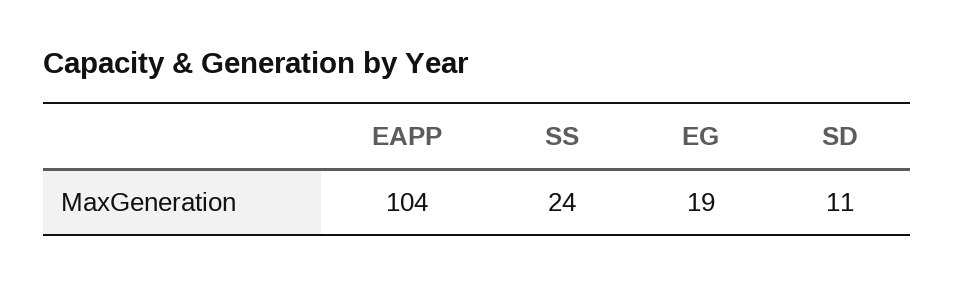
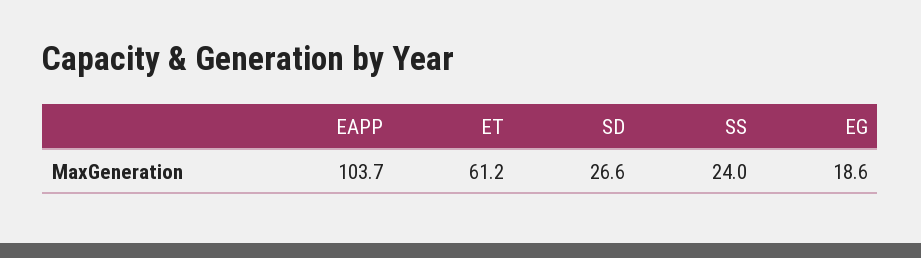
SD: 11 -> 26.6
ET: none -> 61.2

